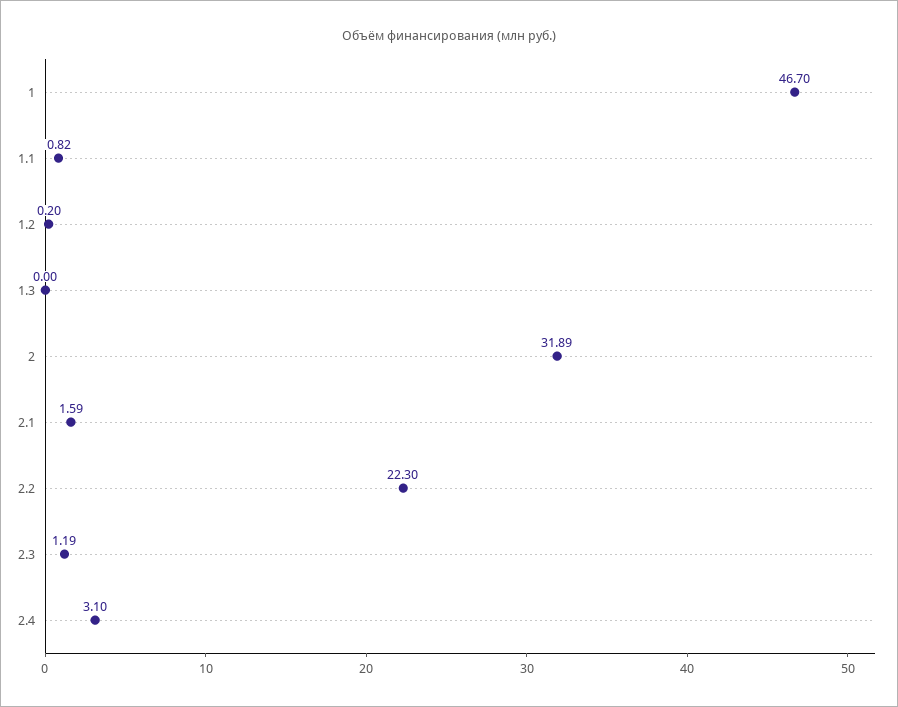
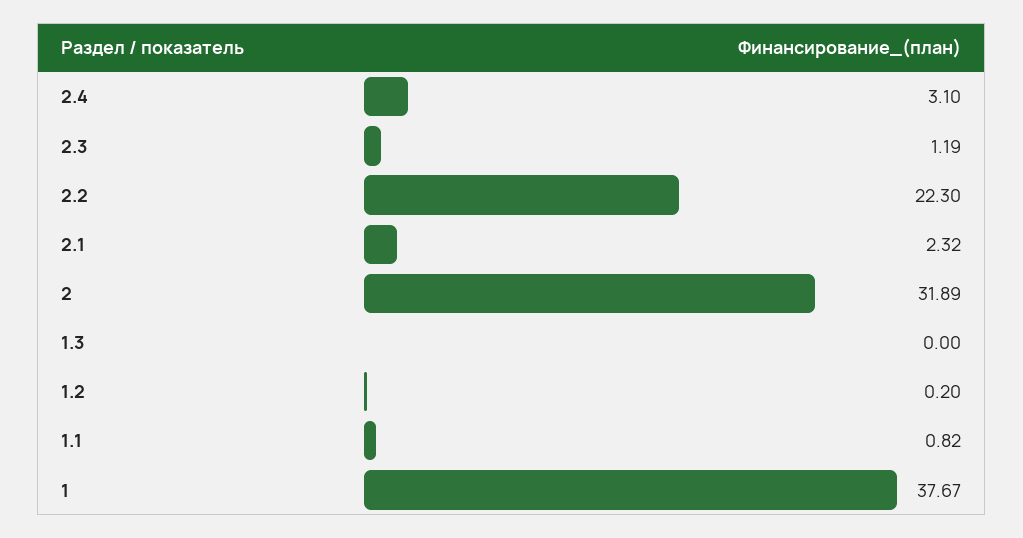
1: 46.7 -> 37.67
2.1: 1.59 -> 2.32

